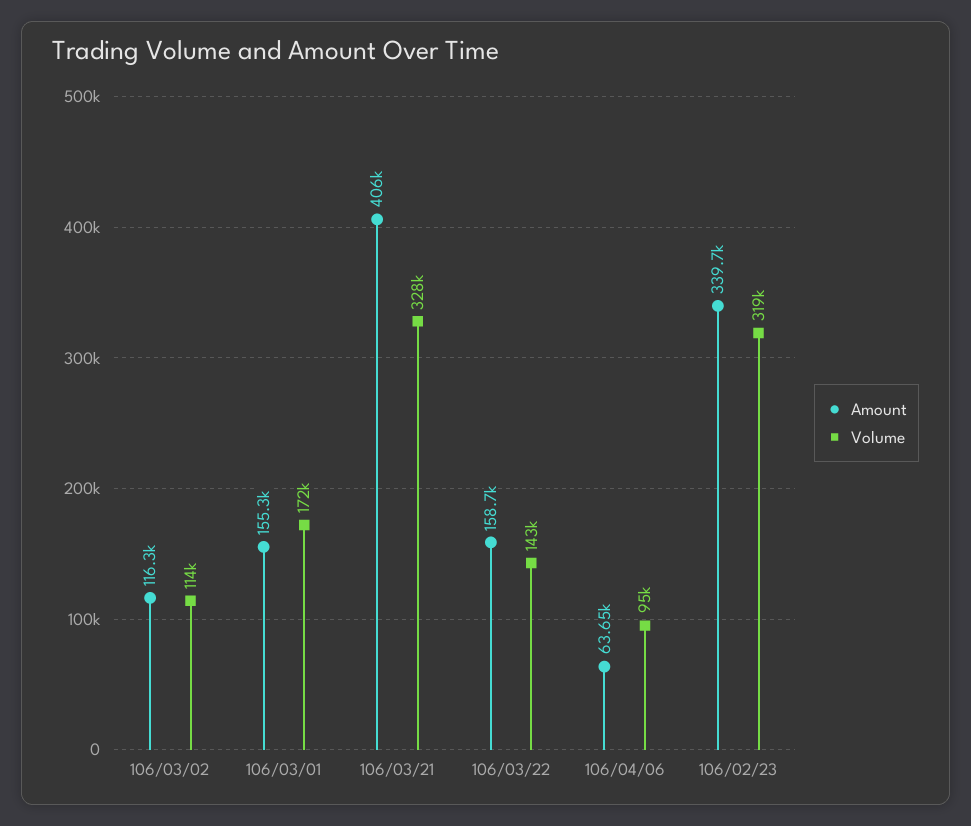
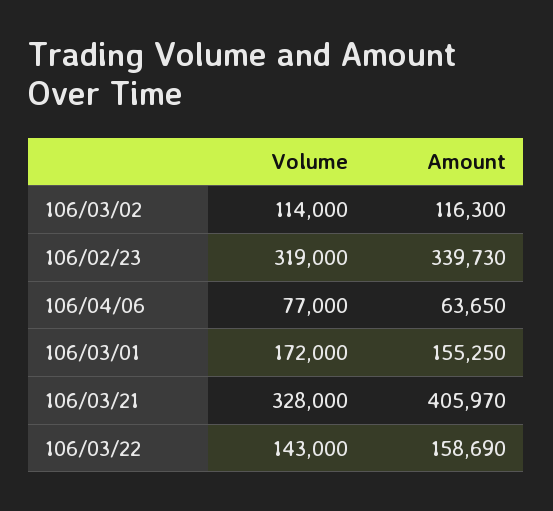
Volume, 106/04/06: 95000 -> 77000

